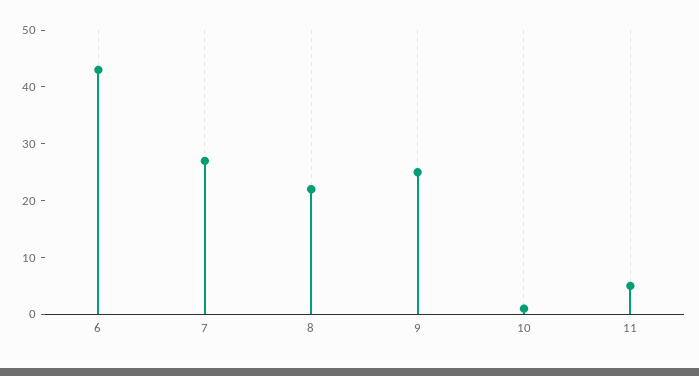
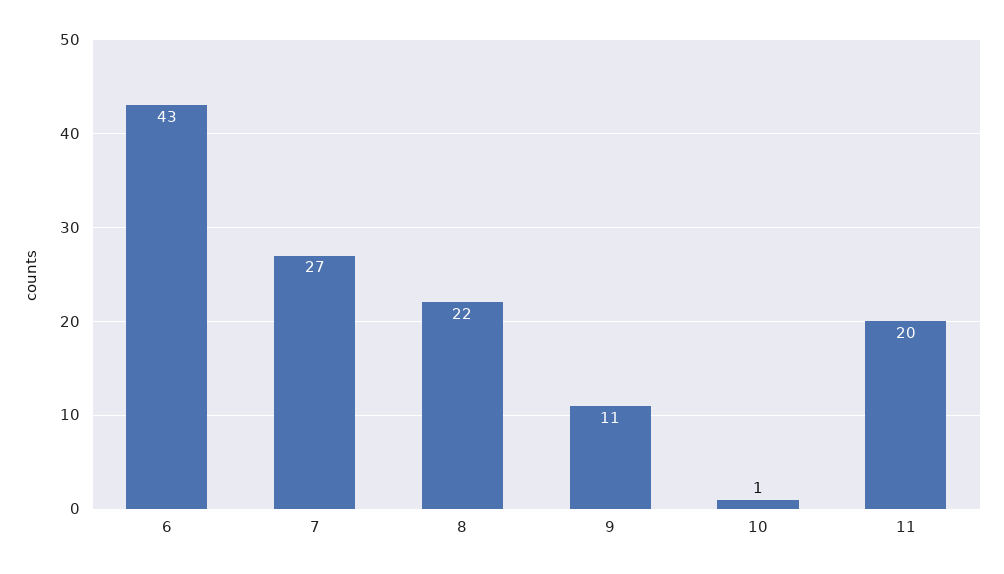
9: 25 -> 11
11: 5 -> 20

